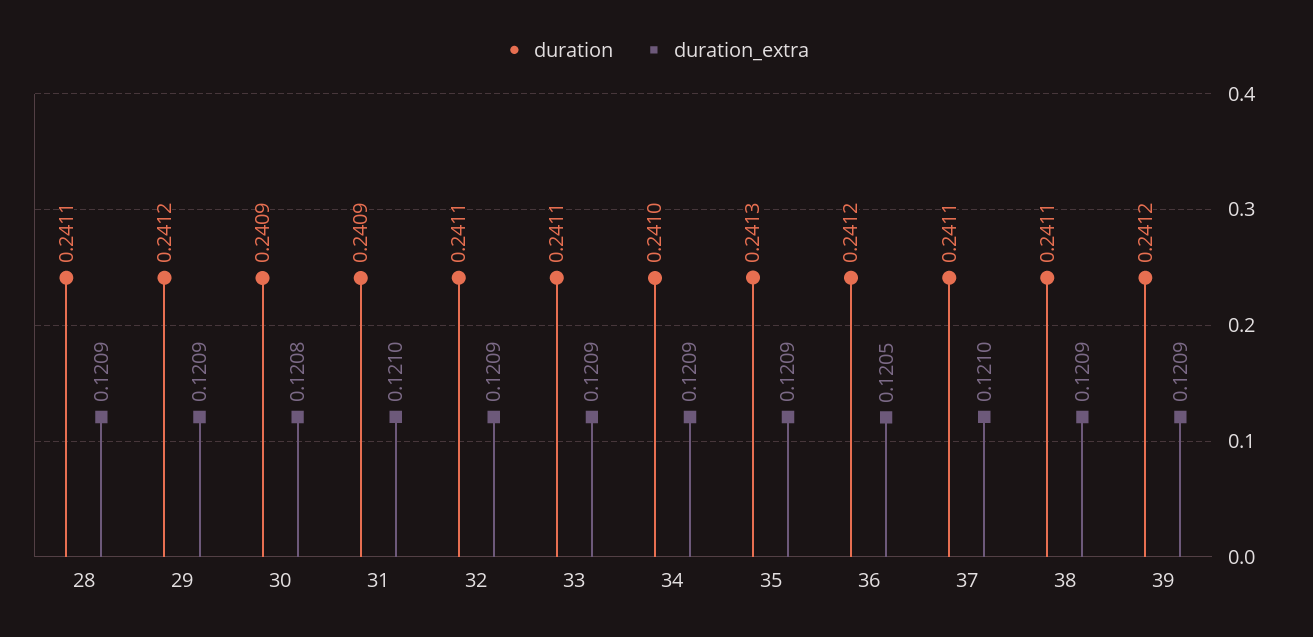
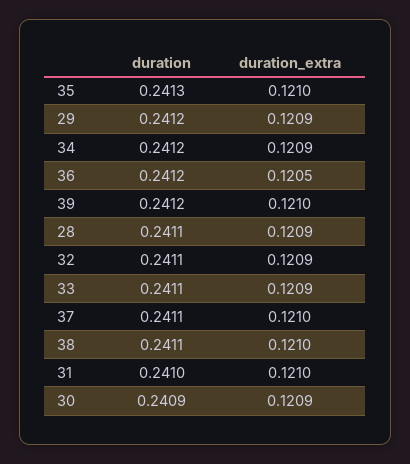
duration_extra, 30: 0.1208 -> 0.1209
duration, 31: 0.2409 -> 0.241
duration, 34: 0.241 -> 0.2412
duration_extra, 35: 0.1209 -> 0.121
duration_extra, 38: 0.1209 -> 0.121
duration_extra, 39: 0.1209 -> 0.121

